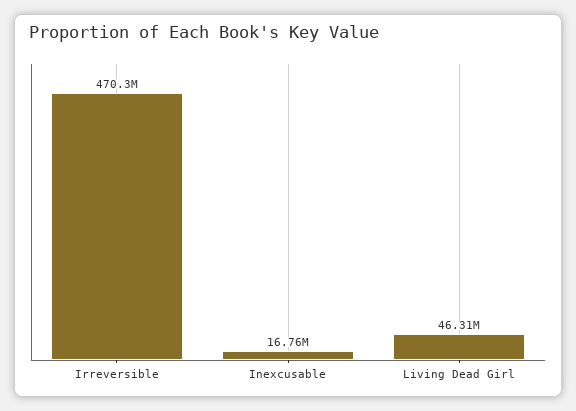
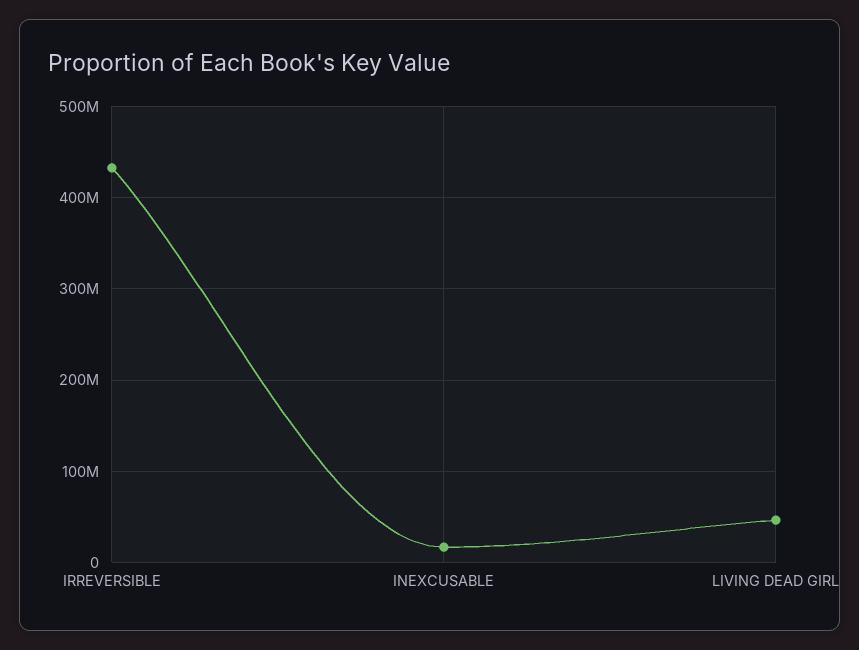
Irreversible: 470300000 -> 430000000

